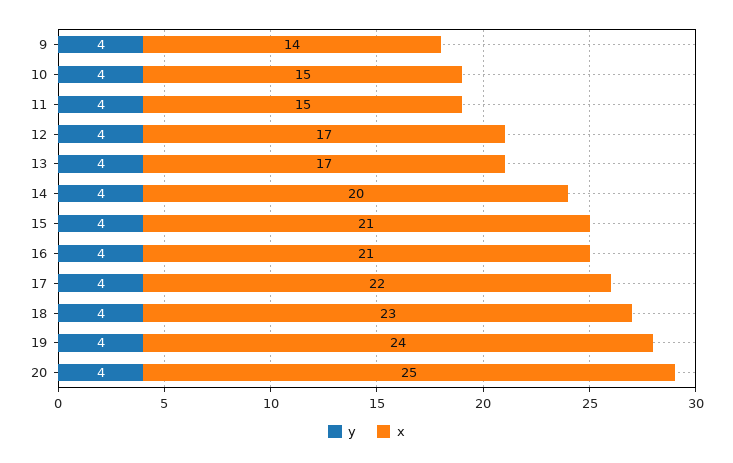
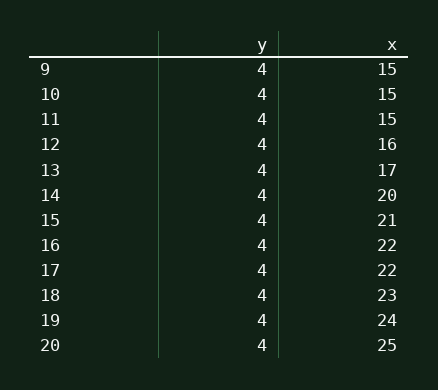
x, 9: 14 -> 15
x, 12: 17 -> 16
x, 16: 21 -> 22

